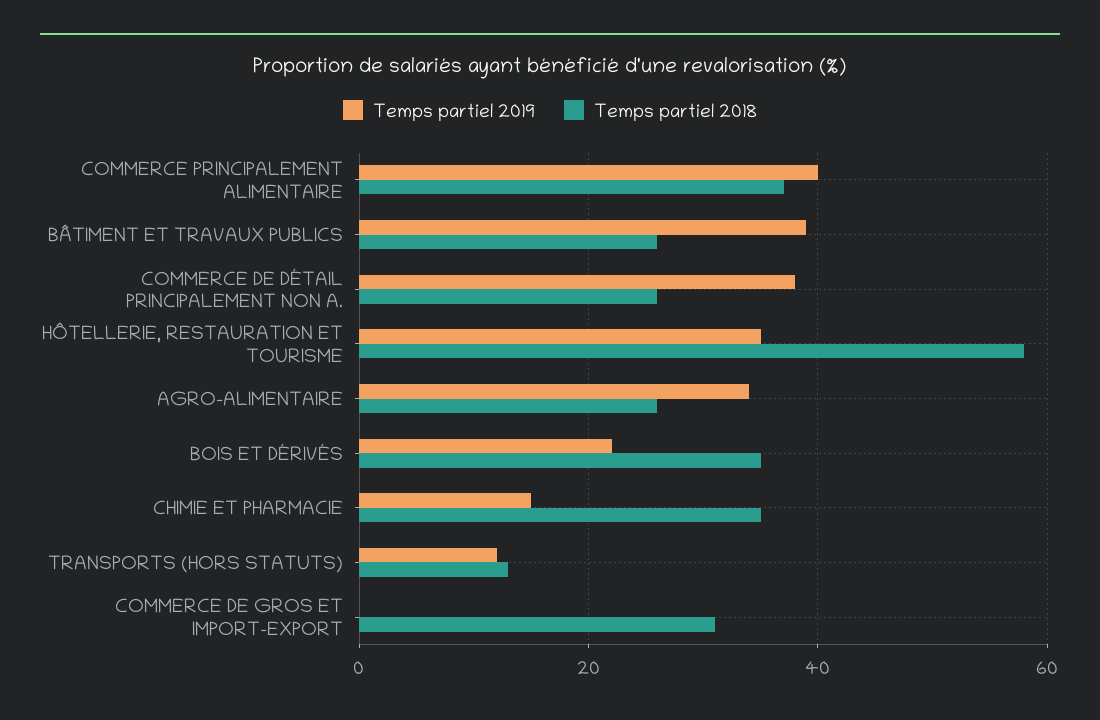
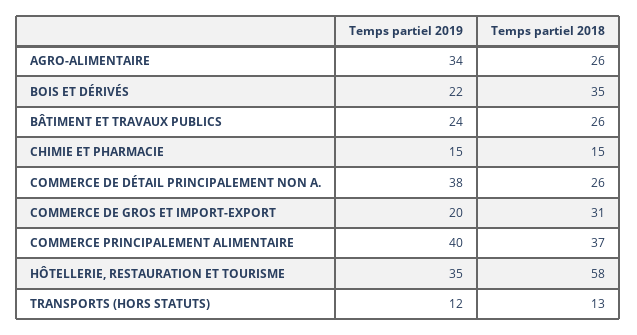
Temps partiel 2019, BÂTIMENT ET TRAVAUX PUBLICS: 40 -> 24
Temps partiel 2018, CHIMIE ET PHARMACIE: 35 -> 15
Temps partiel 2019, COMMERCE DE GROS ET IMPORT-EXPORT: 0 -> 20

